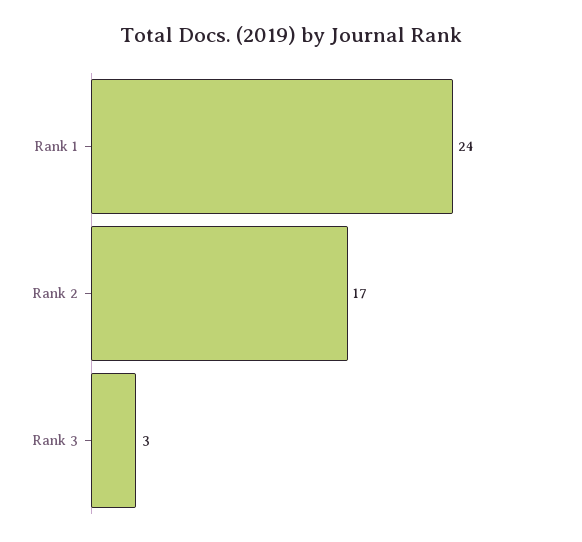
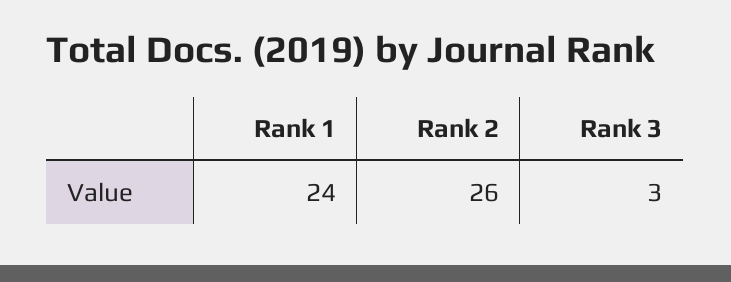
Rank 2: 17 -> 26

